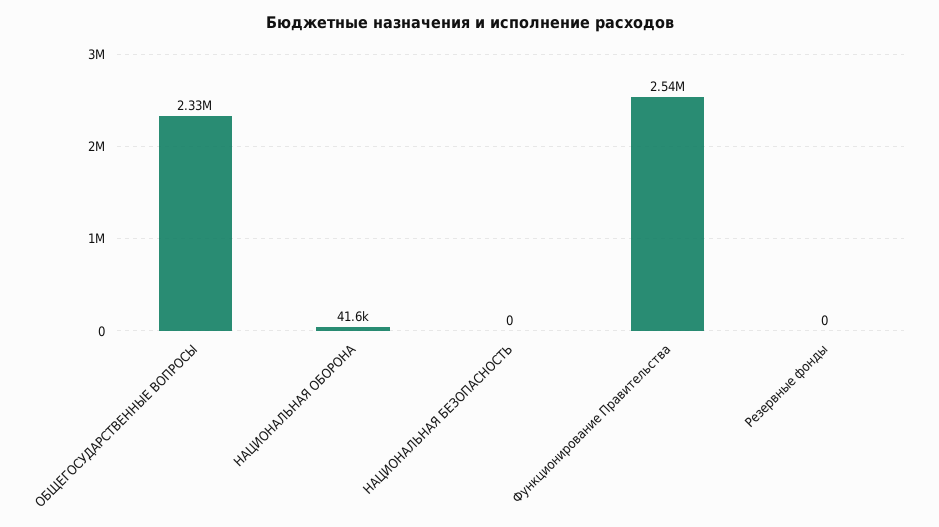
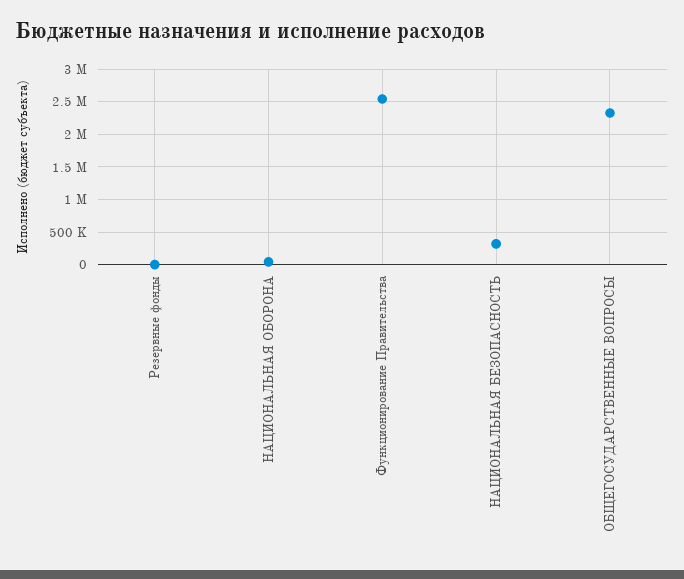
НАЦИОНАЛЬНАЯ БЕЗОПАСНОСТЬ: 0 -> 300000

